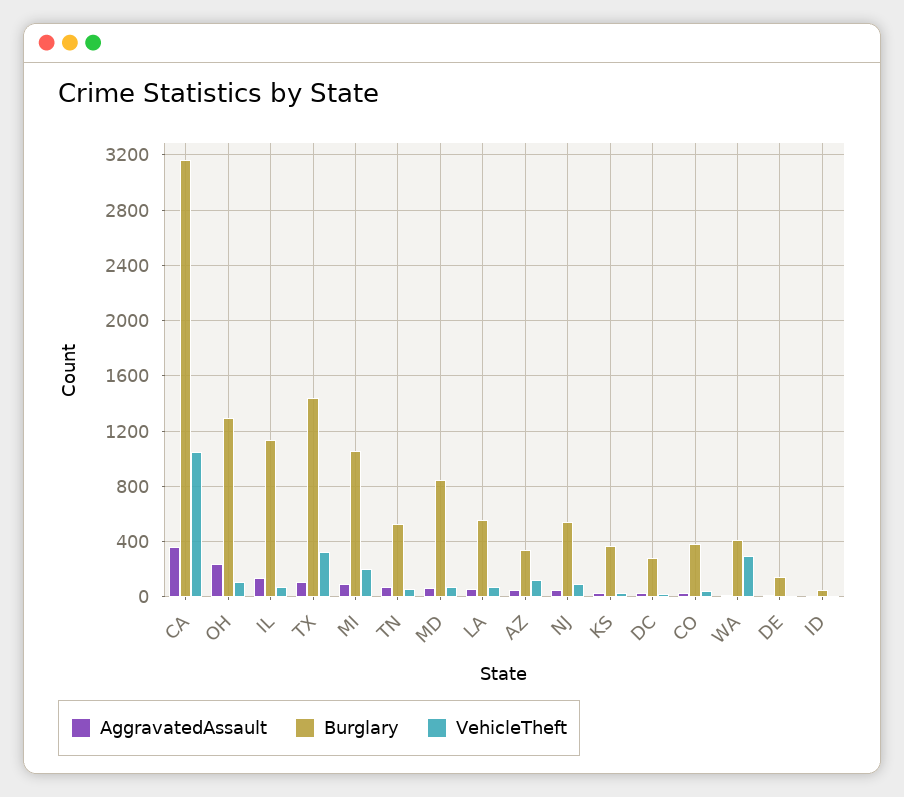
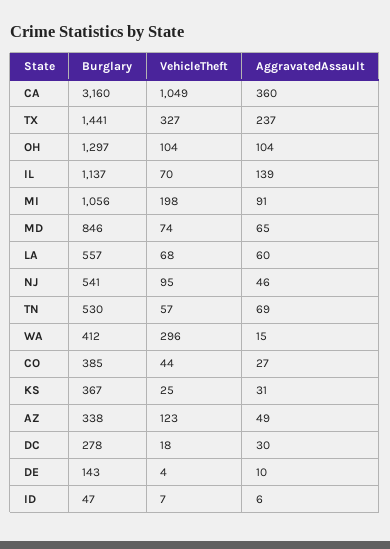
AggravatedAssault, OH: 250 -> 104
AggravatedAssault, TX: 100 -> 237

